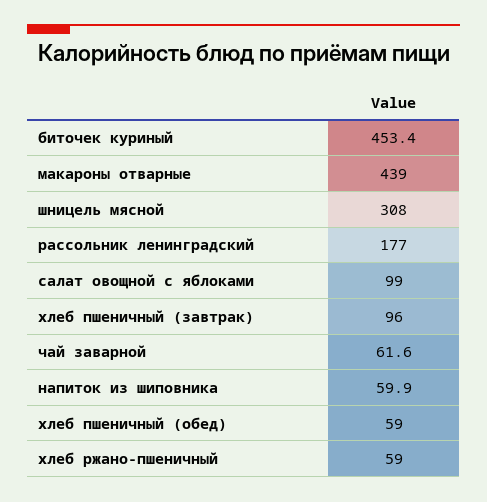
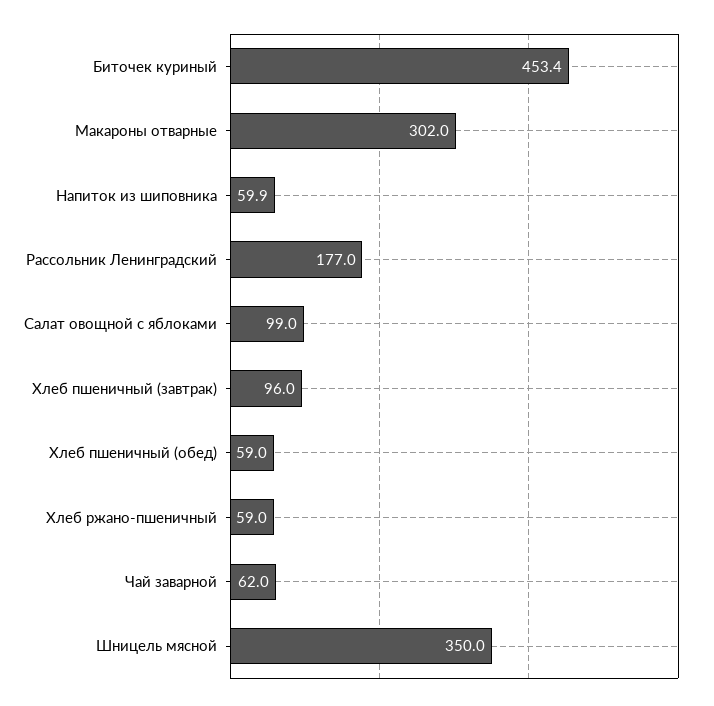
макароны отварные: 439 -> 302
шницель мясной: 308 -> 350
чай заварной: 61.6 -> 62

